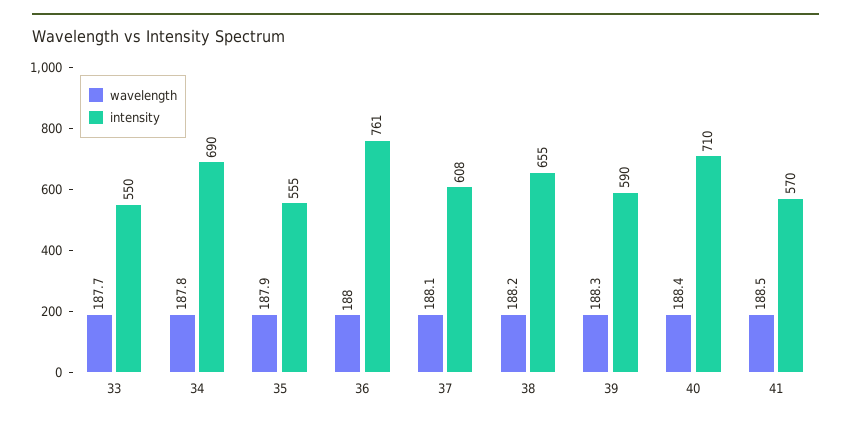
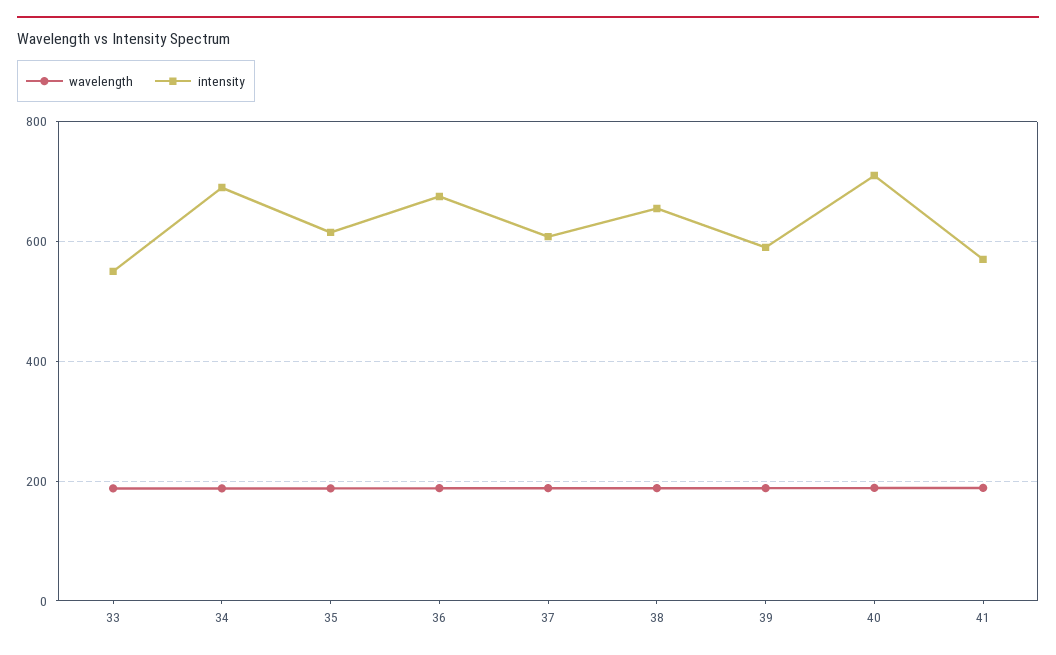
intensity, 35: 555 -> 620
intensity, 36: 761 -> 680

